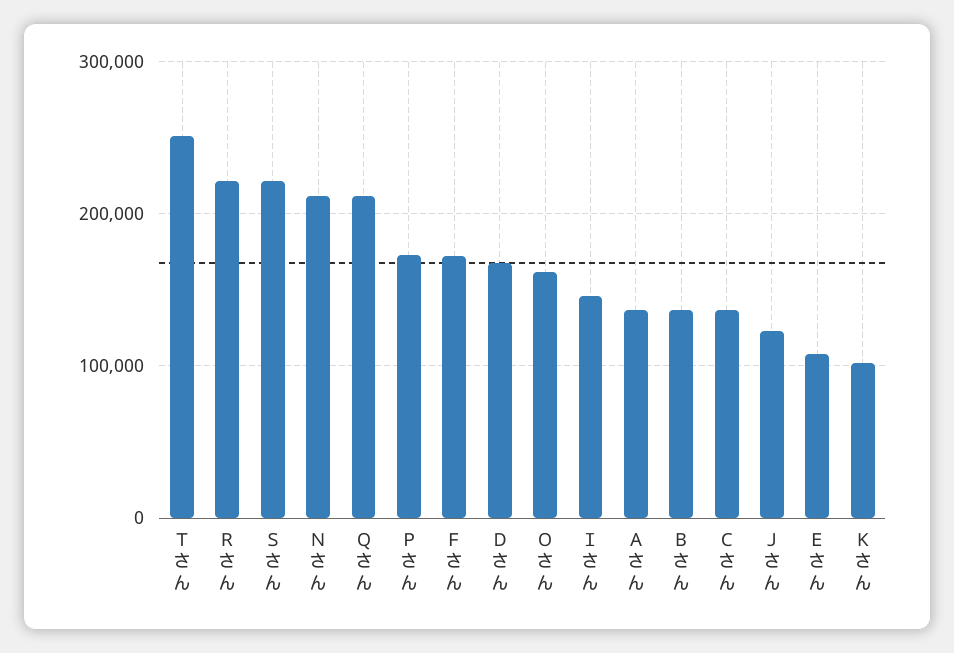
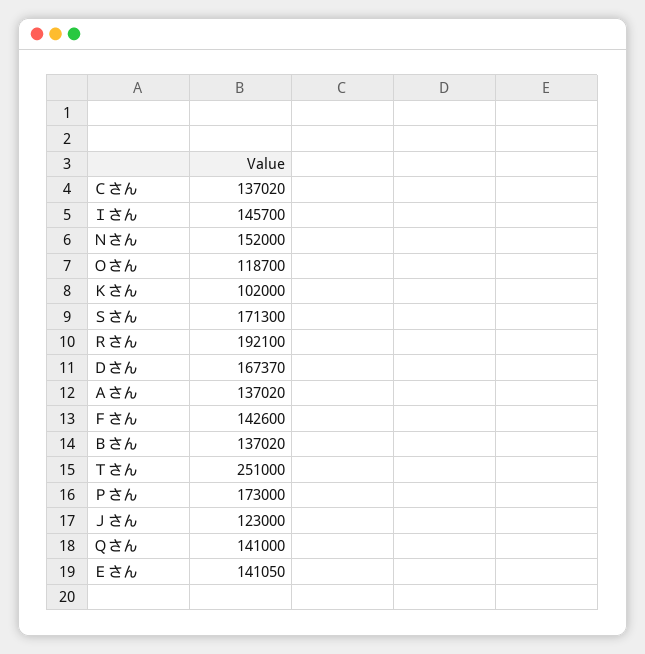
Ｒさん: 220000 -> 192100
Ｓさん: 220000 -> 171300
Ｎさん: 210000 -> 152000
Ｑさん: 210000 -> 141000
Ｆさん: 170000 -> 142600
Ｏさん: 160000 -> 118700
Ｅさん: 110000 -> 141050

